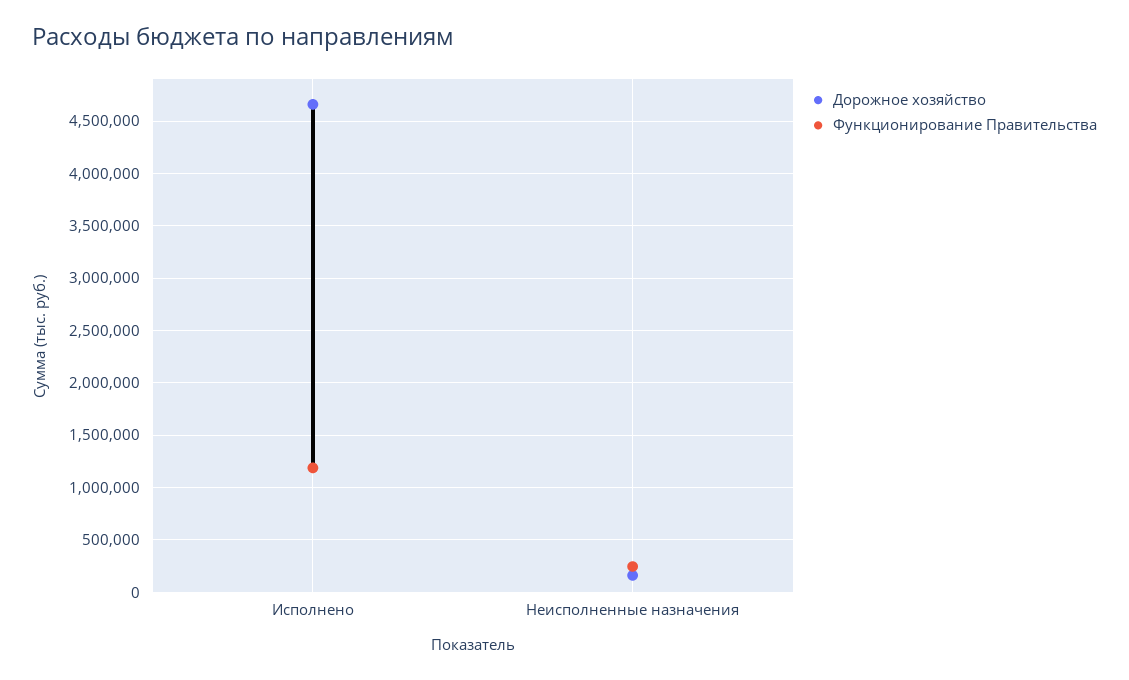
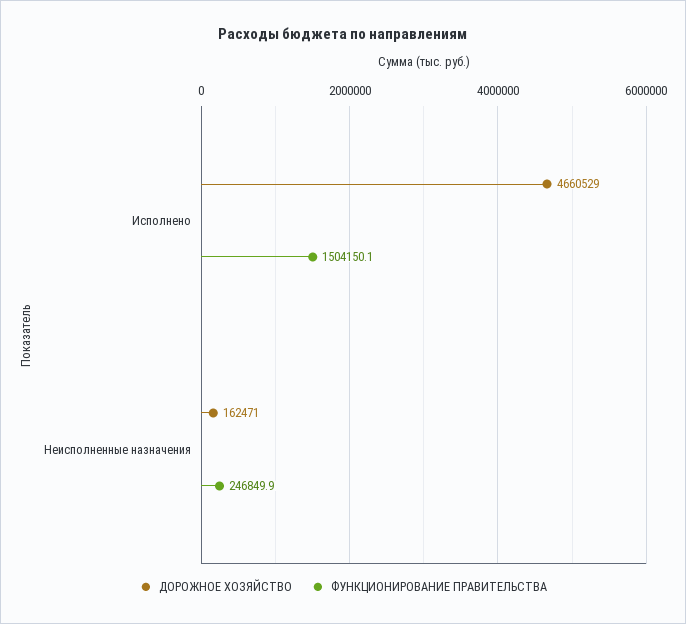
Функционирование Правительства, Исполнено: 1200000 -> 1504150.1

